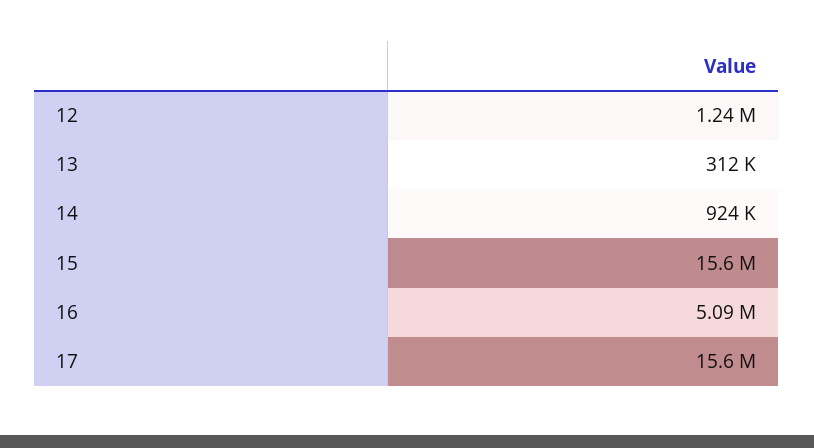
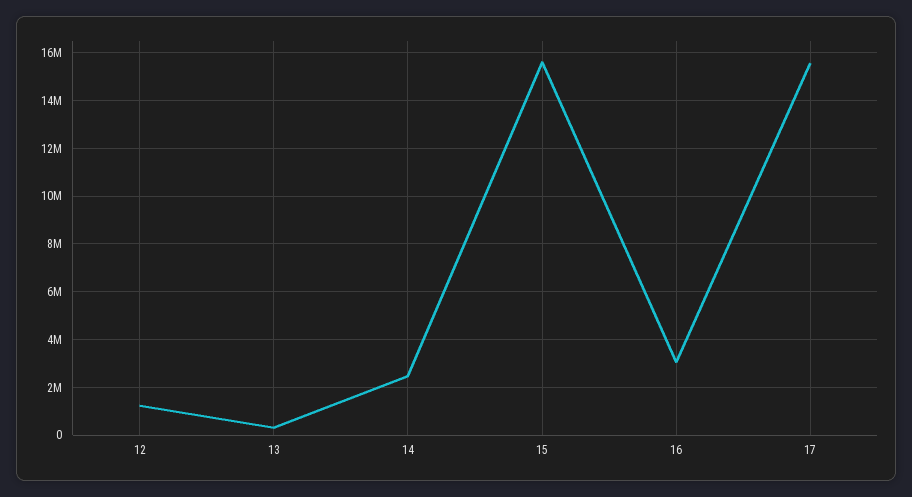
14: 924000 -> 2500000
16: 5090000 -> 3000000

